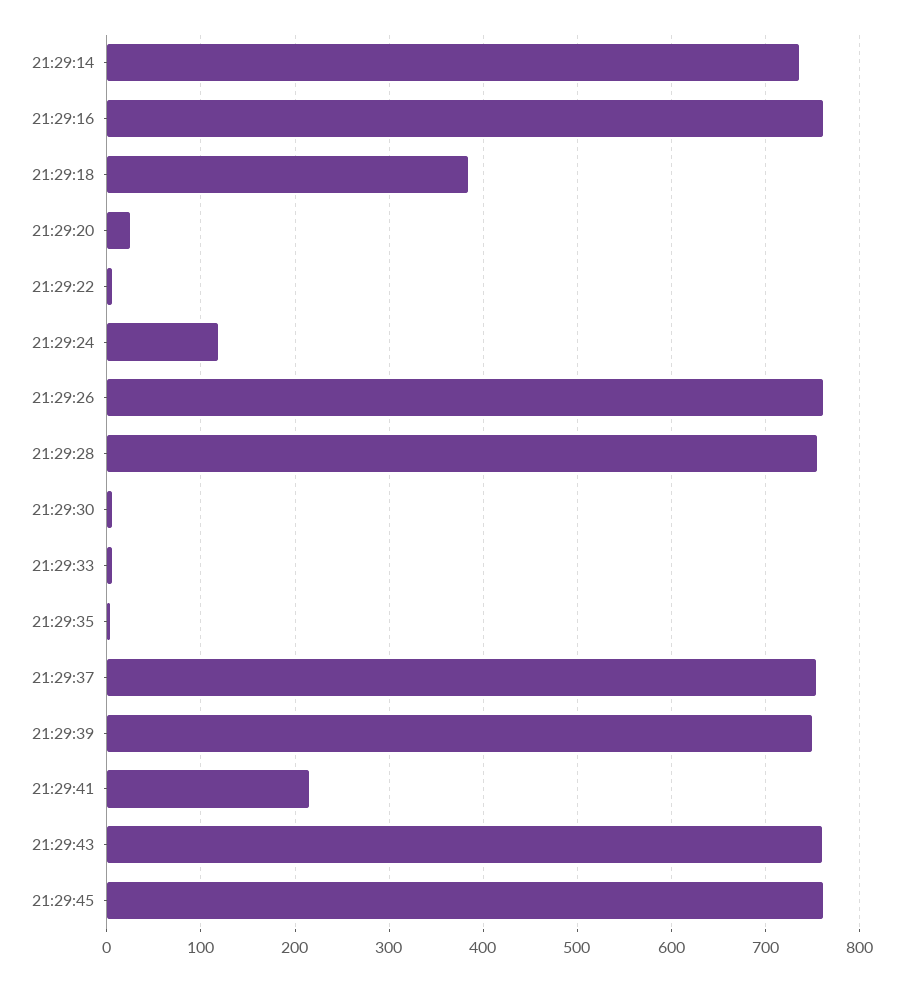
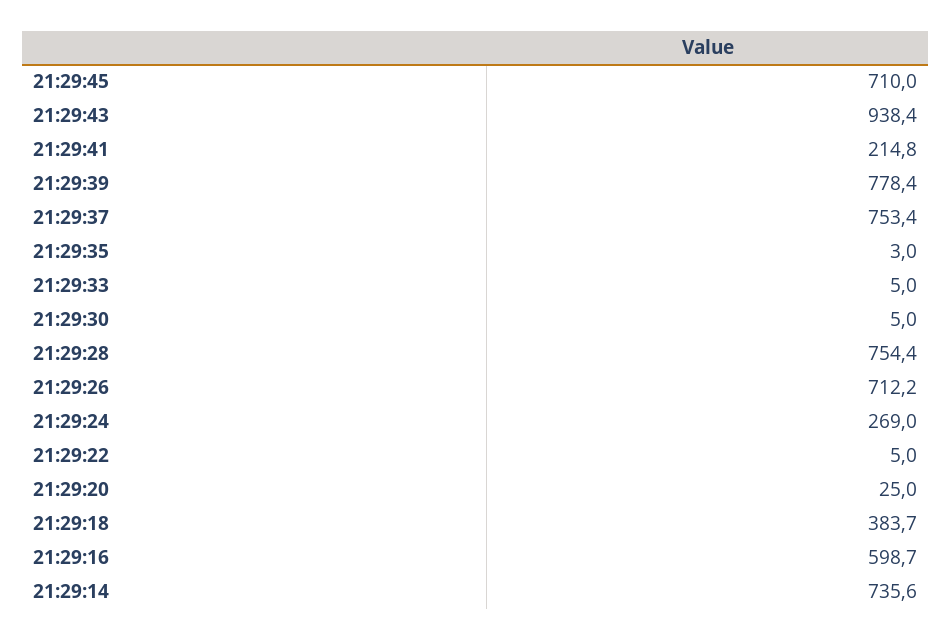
21:29:16: 760 -> 598.7
21:29:24: 120 -> 269
21:29:26: 760 -> 712.2
21:29:39: 750 -> 778.4
21:29:43: 760 -> 938.4
21:29:45: 760 -> 710

